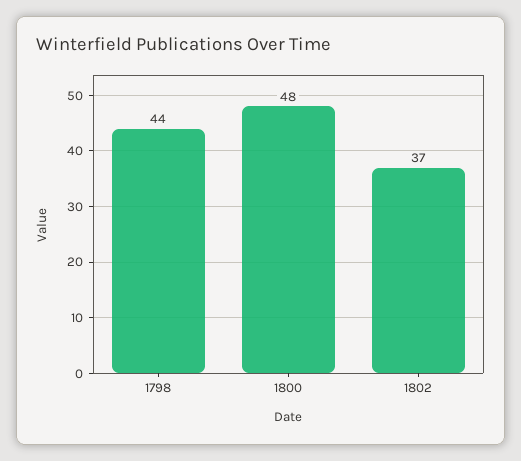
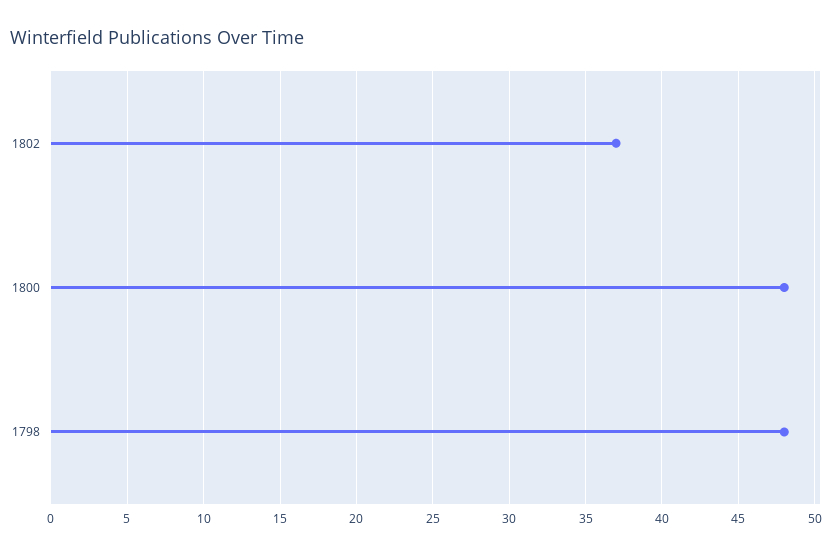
1798: 44 -> 48

